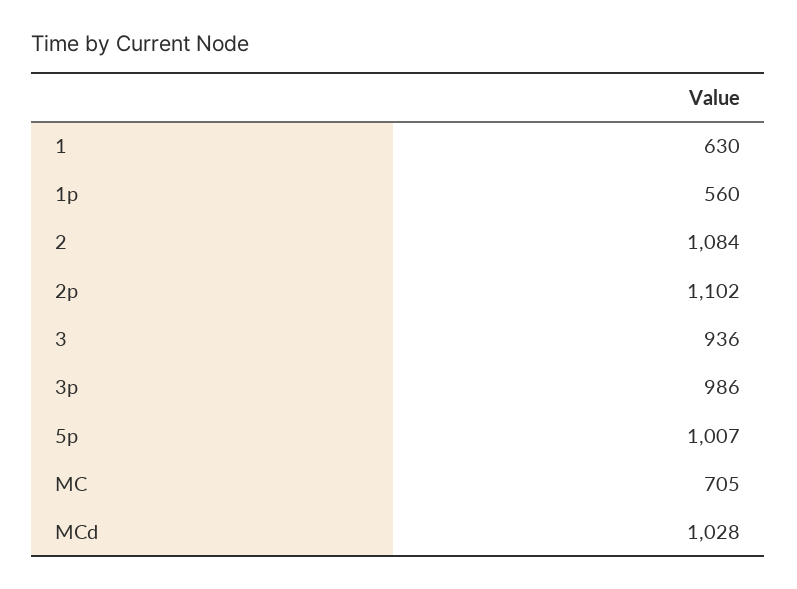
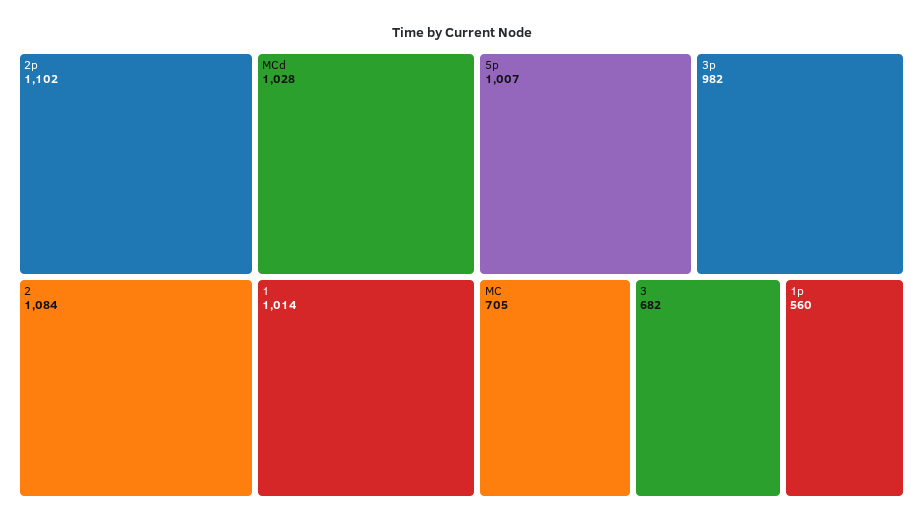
1: 630 -> 1014
3: 936 -> 682
3p: 986 -> 982

